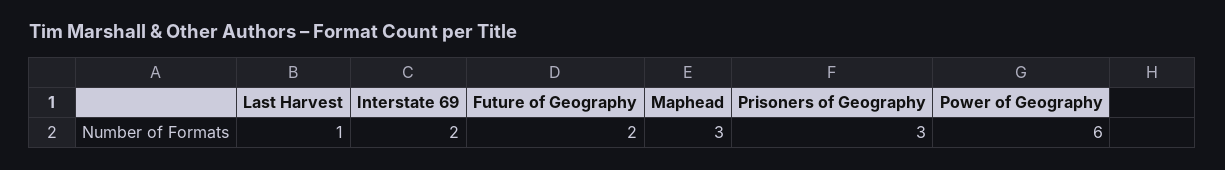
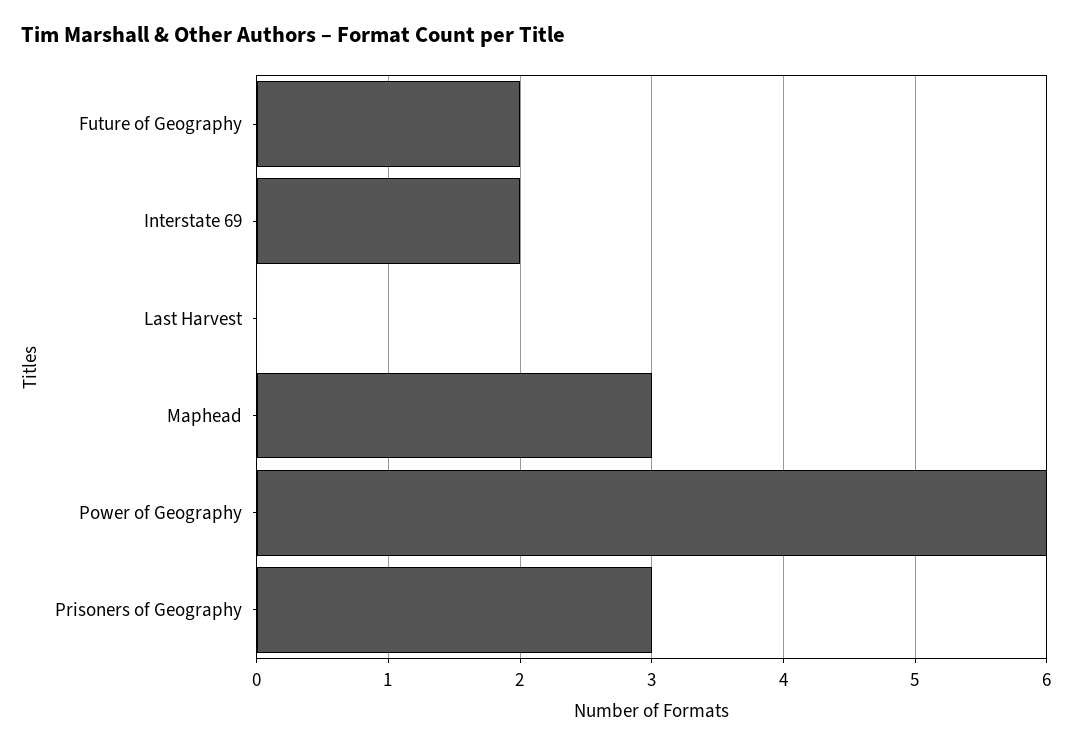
Last Harvest: 1 -> 0

